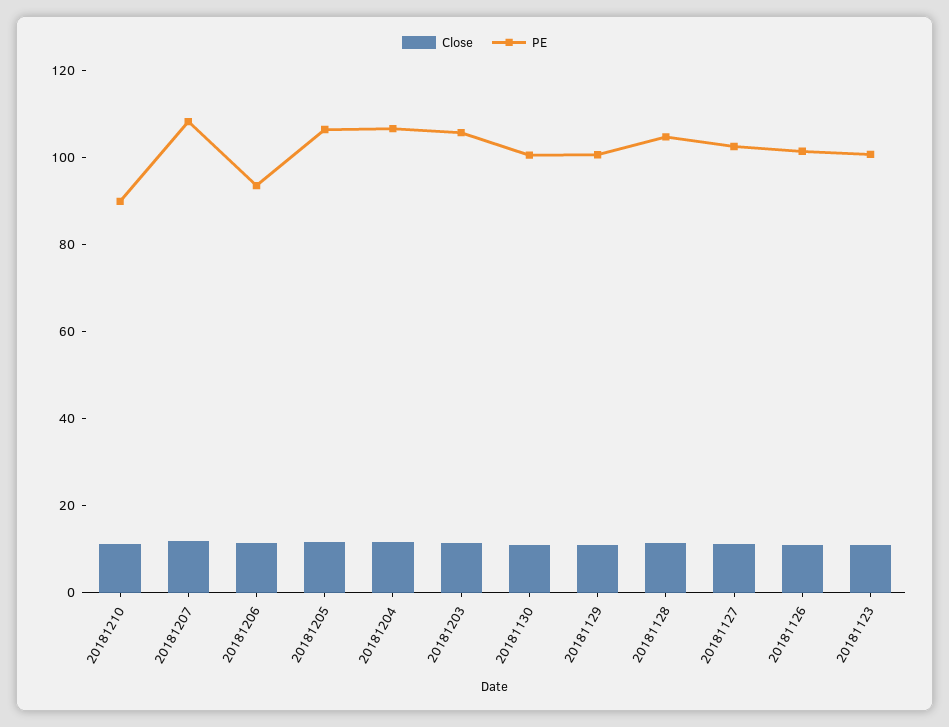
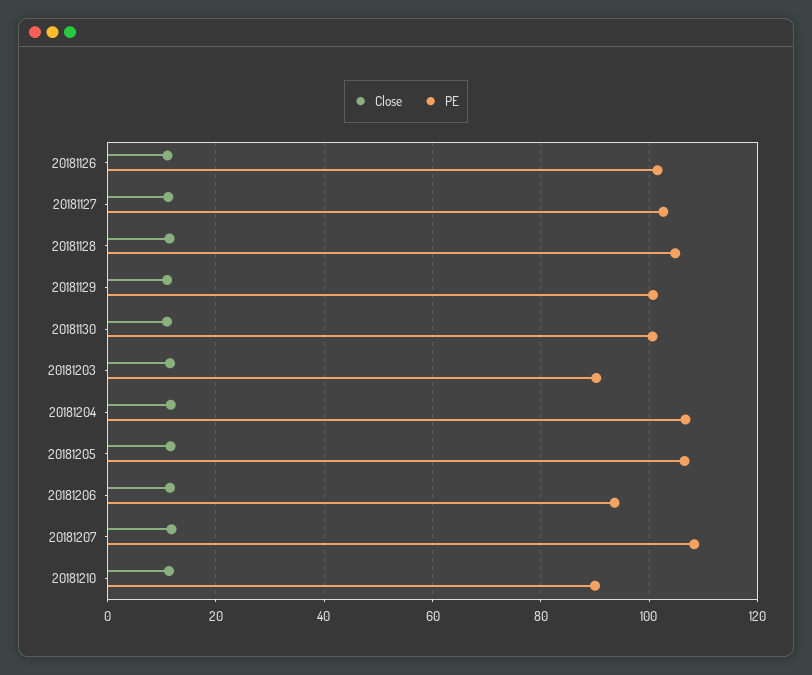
PE, 20181203: 105 -> 90
Close, 20181123: 10 -> none
PE, 20181123: 100 -> none

